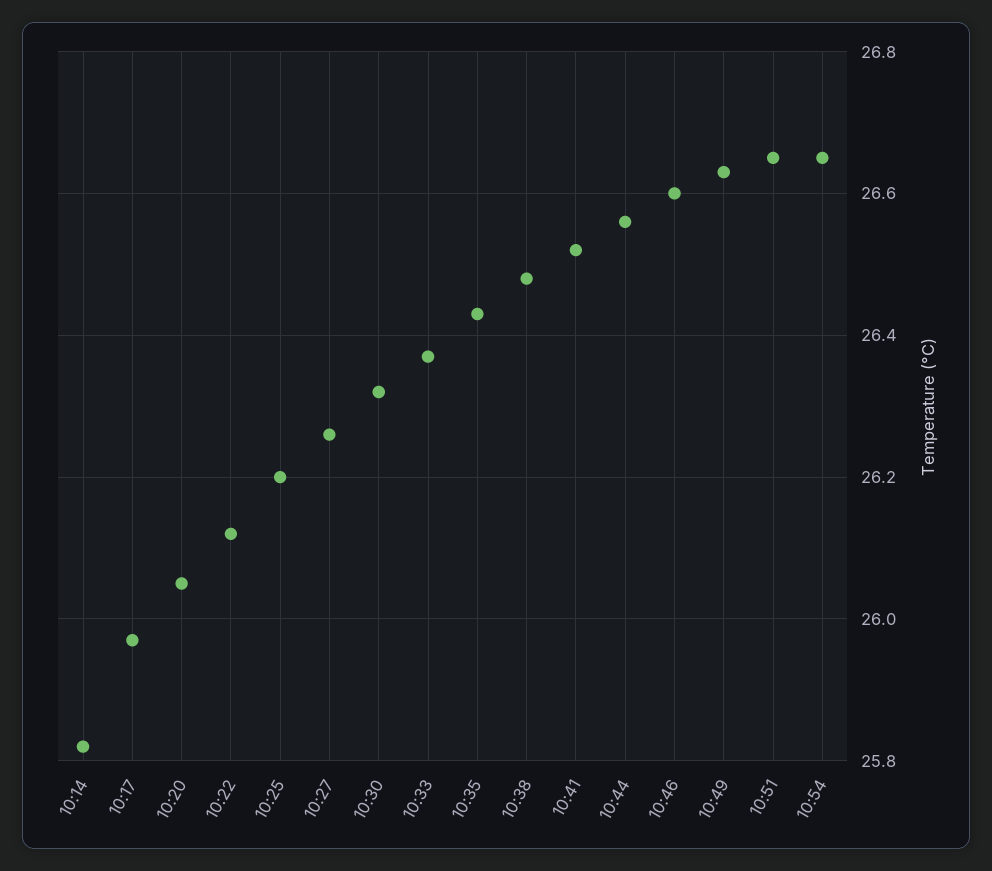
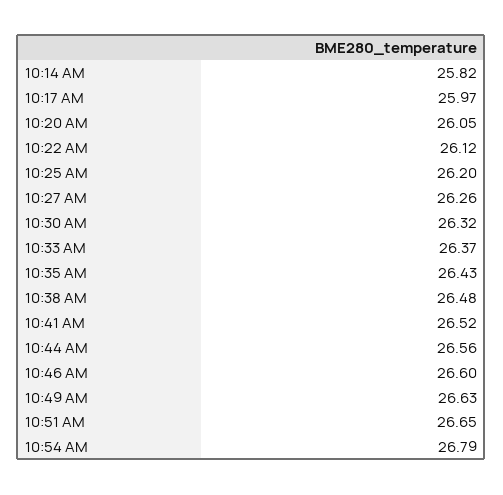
10:54: 26.65 -> 26.79

